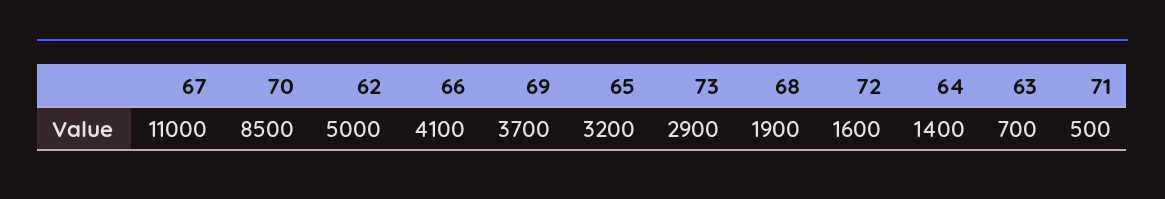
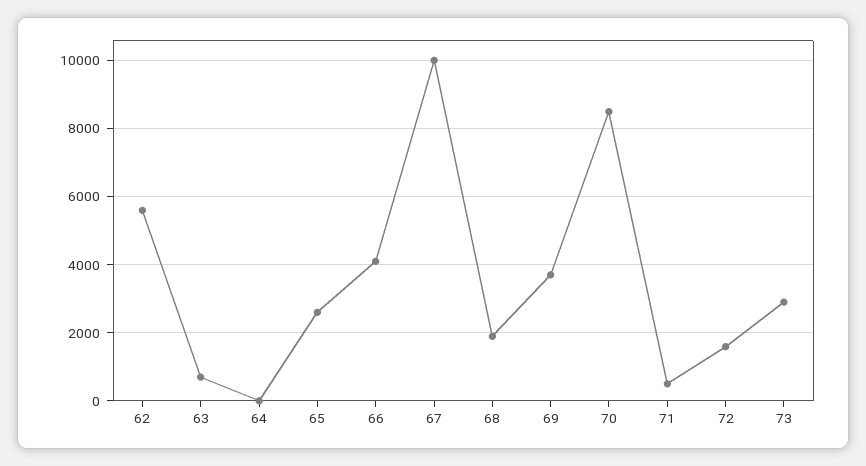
67: 11000 -> 10000
62: 5000 -> 5600
65: 3200 -> 2600
64: 1400 -> 0

